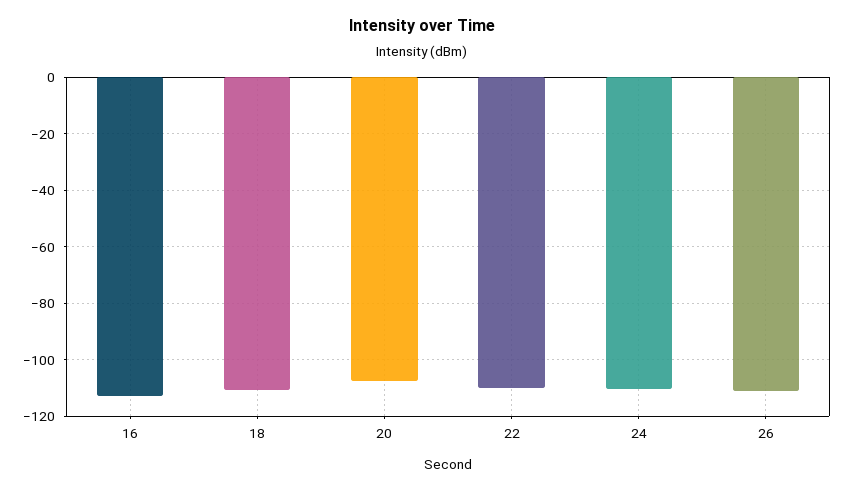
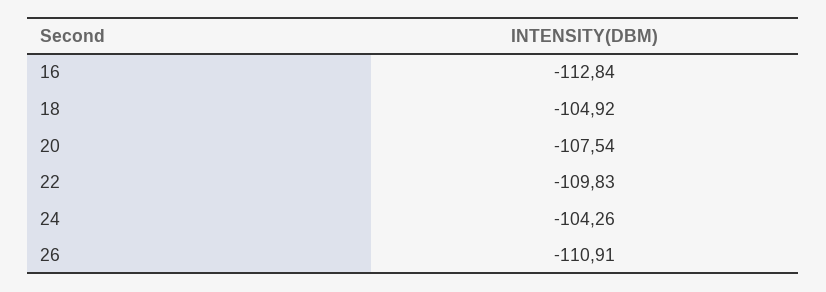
18: -110 -> -104.92
24: -110 -> -104.26

